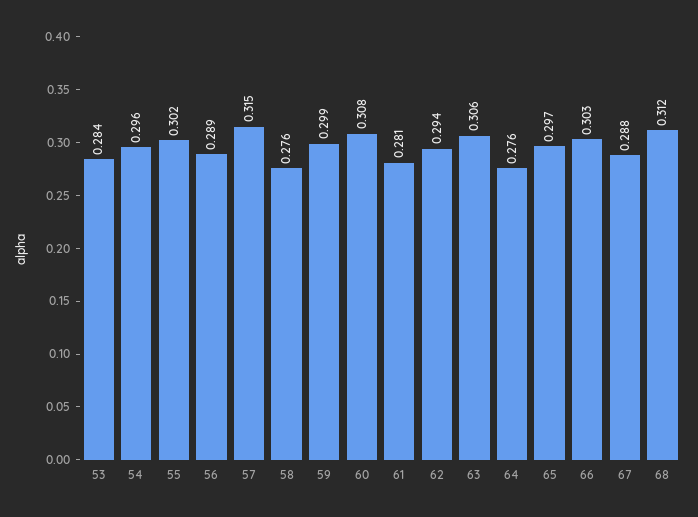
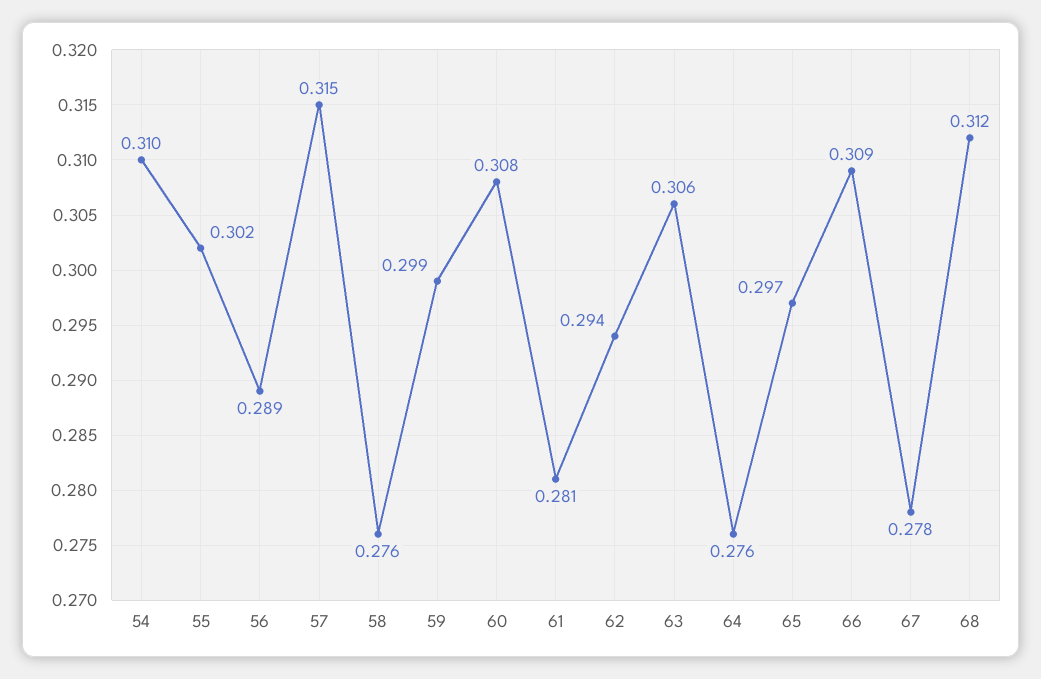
53: 0.284 -> none
54: 0.296 -> 0.31
66: 0.303 -> 0.309
67: 0.288 -> 0.278

